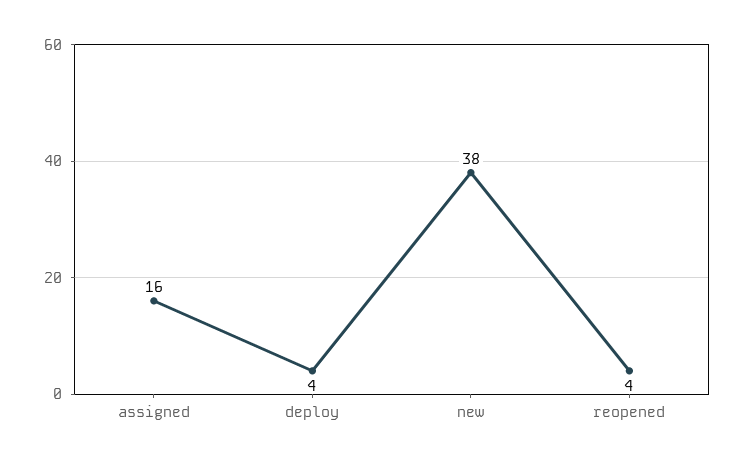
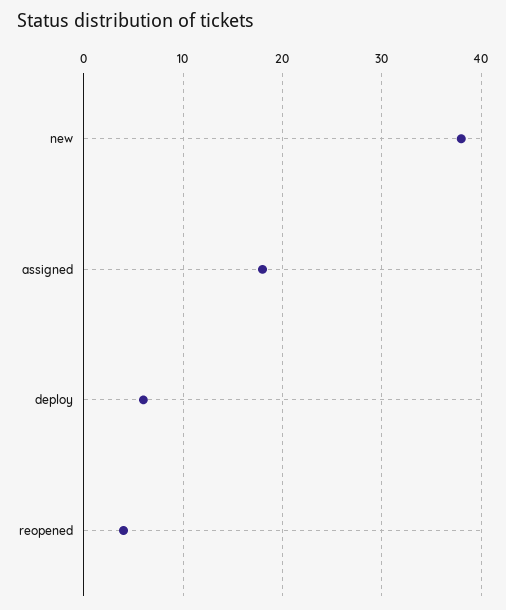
assigned: 16 -> 18
deploy: 4 -> 6

